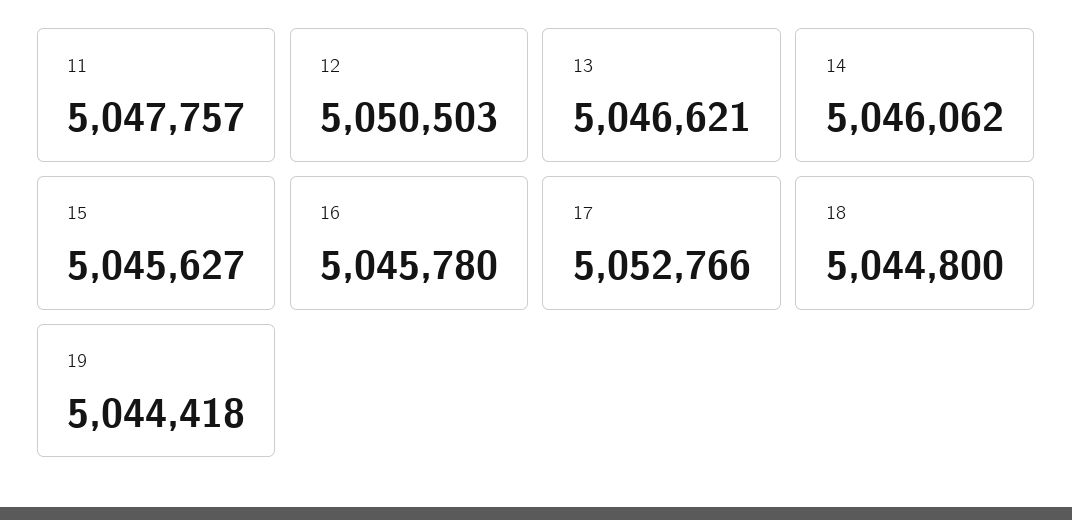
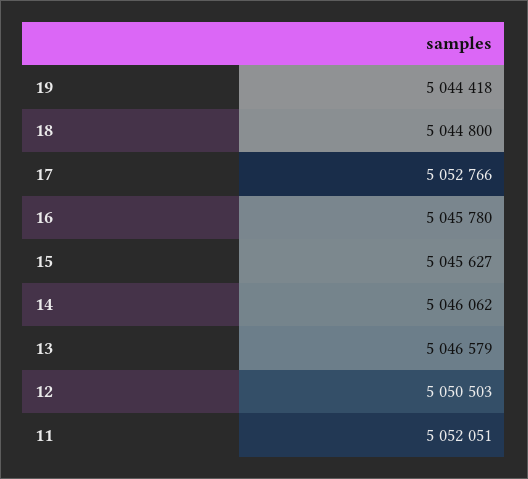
11: 5047757 -> 5052051
13: 5046621 -> 5046579

